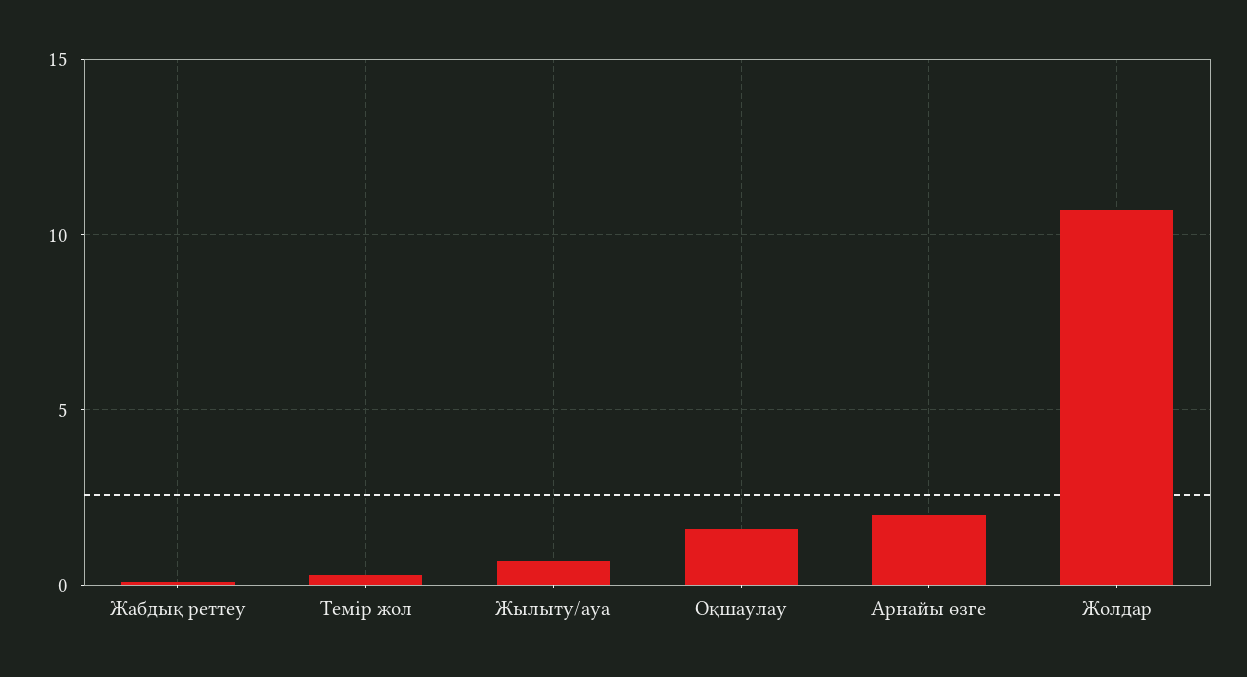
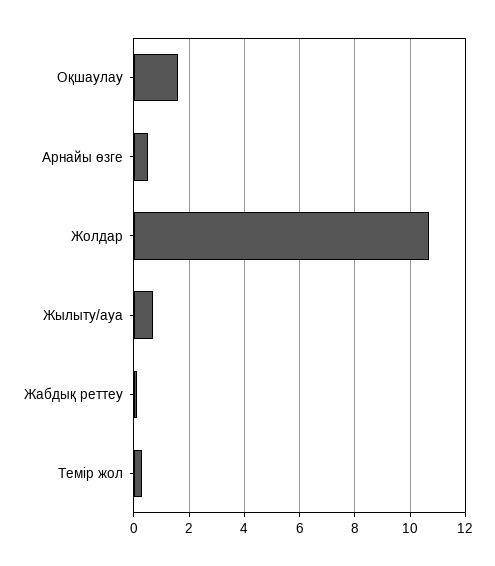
Арнайы өзге: 2 -> 0.5

